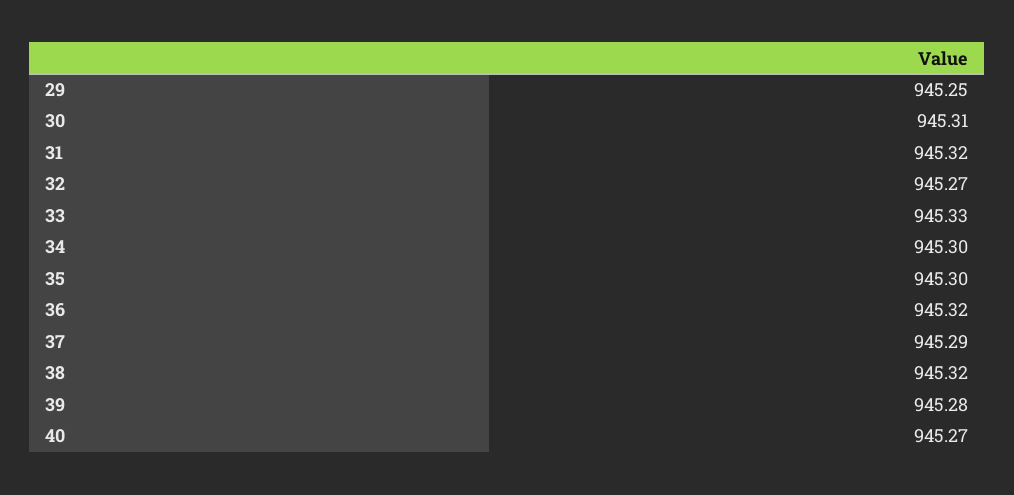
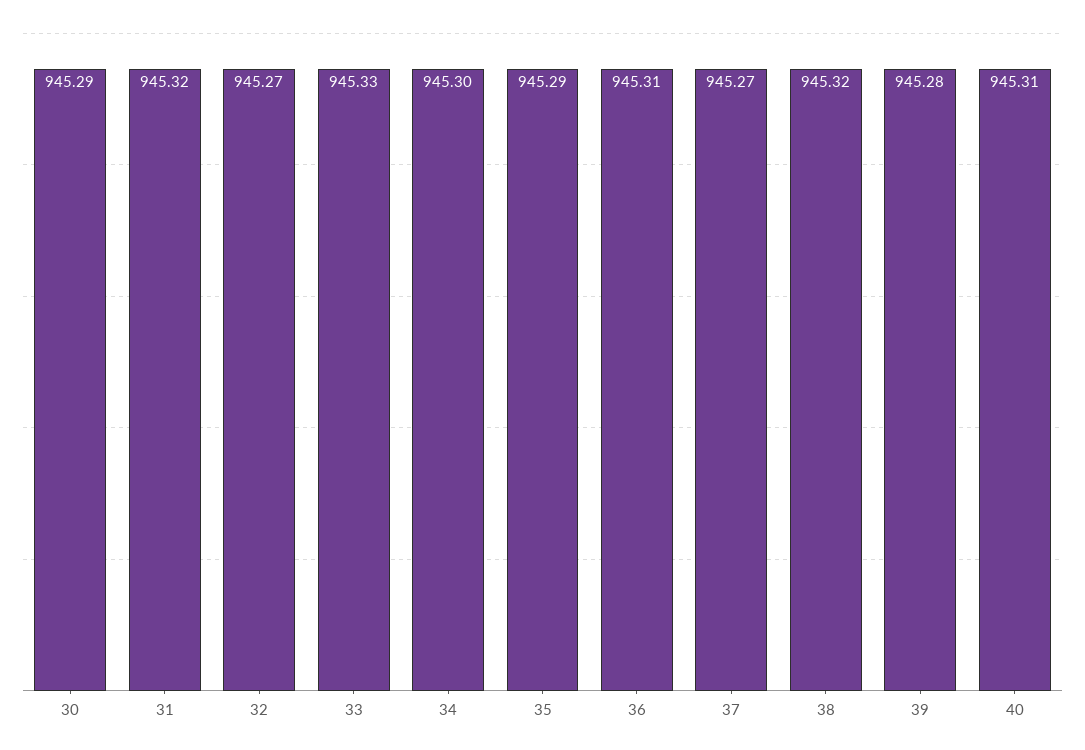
29: 945.25 -> none
30: 945.31 -> 945.29
35: 945.3 -> 945.29
36: 945.32 -> 945.31
37: 945.29 -> 945.27
40: 945.27 -> 945.31

